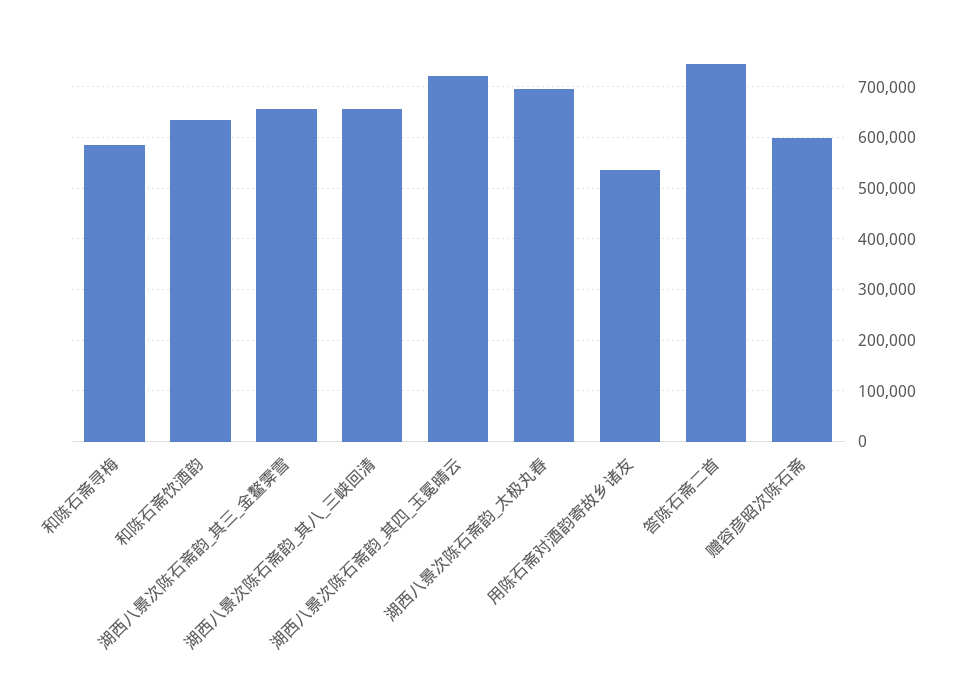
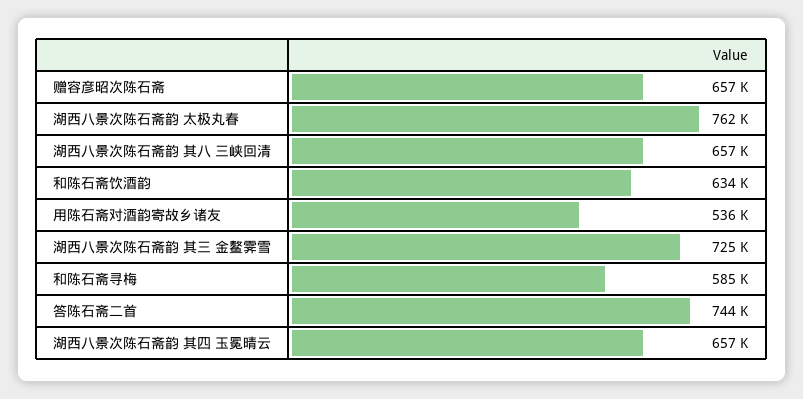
湖西八景次陈石斋韵_其三_金鳌霁雪: 660000 -> 725000
湖西八景次陈石斋韵_其四_玉冕晴云: 720000 -> 657000
湖西八景次陈石斋韵_太极丸春: 700000 -> 762000
赠容彦昭次陈石斋: 600000 -> 657000

